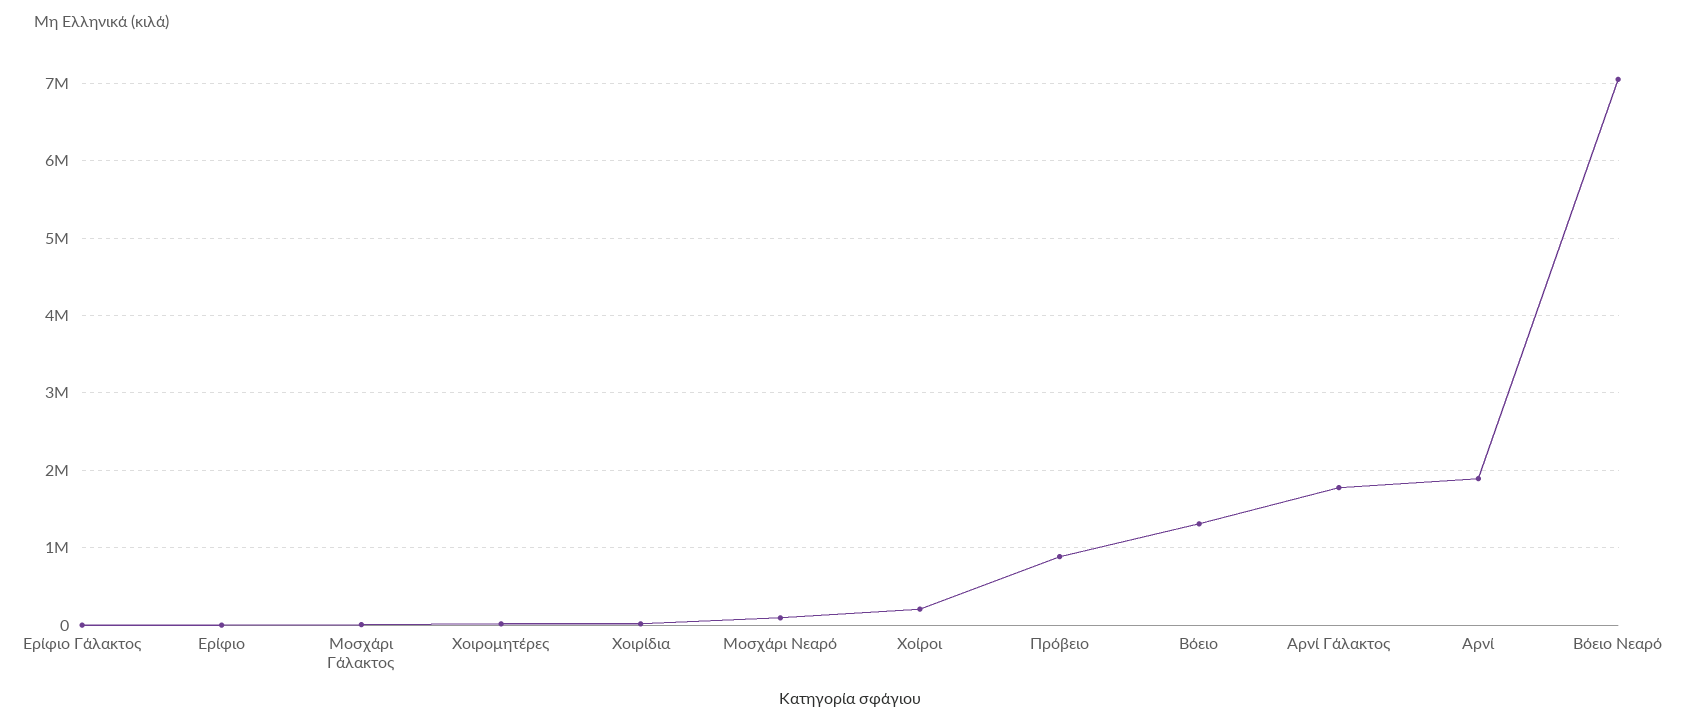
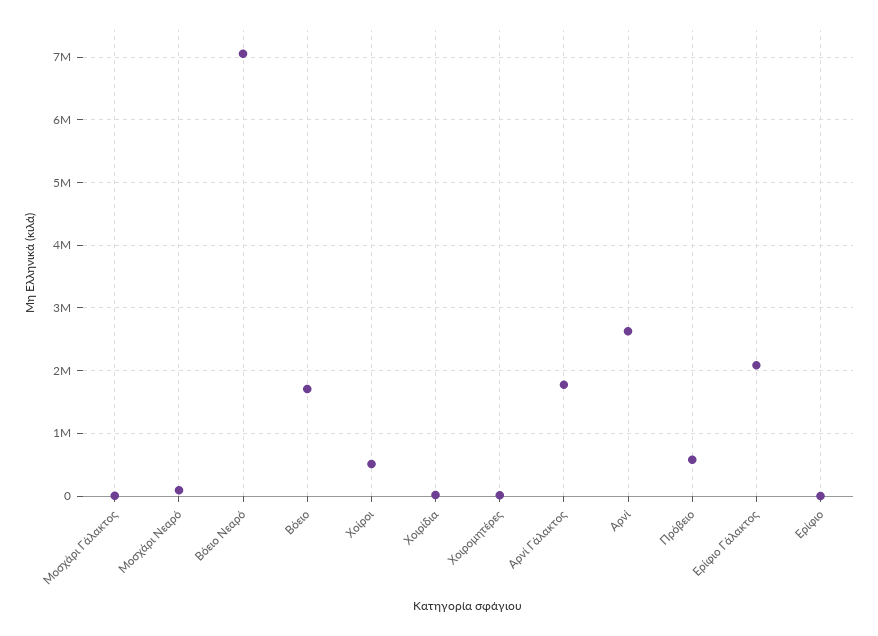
Ερίφιο Γάλακτος: 0 -> 2100000
Χοίροι: 200000 -> 500000
Πρόβειο: 900000 -> 600000
Βόειο: 1300000 -> 1700000
Αρνί: 1900000 -> 2600000

